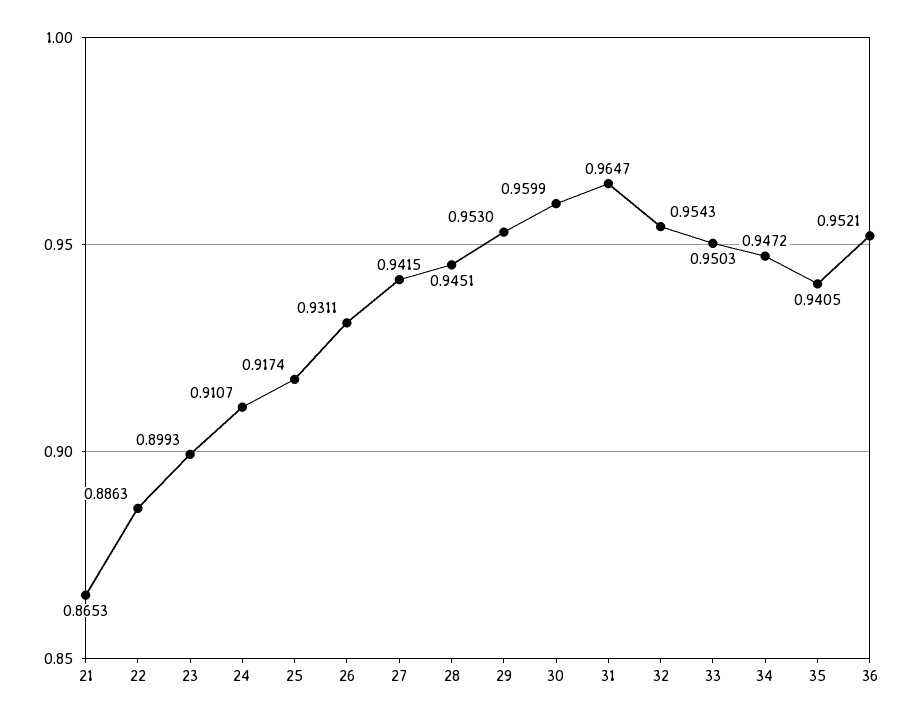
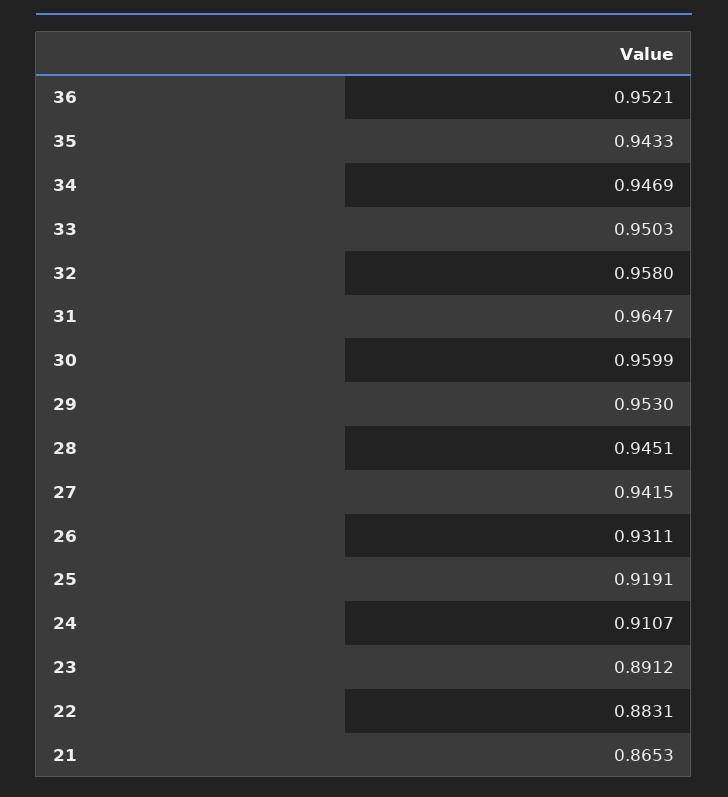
22: 0.8863 -> 0.8831
23: 0.8993 -> 0.8912
25: 0.9174 -> 0.9191
32: 0.9543 -> 0.958
34: 0.9472 -> 0.9469
35: 0.9405 -> 0.9433

